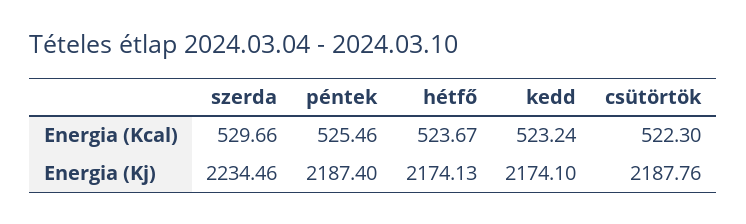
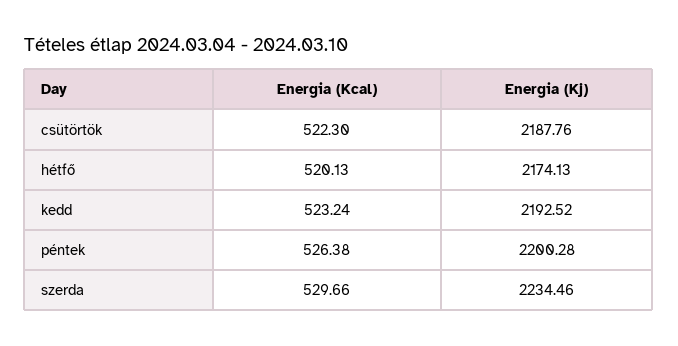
péntek, Energia (Kcal): 525.46 -> 526.38
hétfő, Energia (Kcal): 523.67 -> 520.13
péntek, Energia (Kj): 2187.4 -> 2200.28
kedd, Energia (Kj): 2174.1 -> 2192.52

